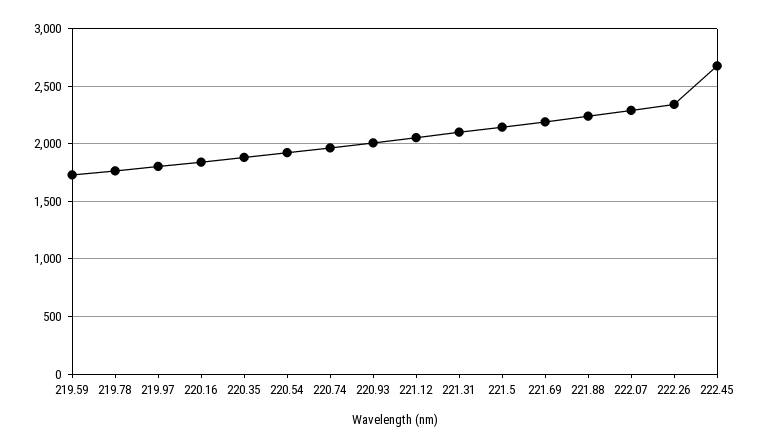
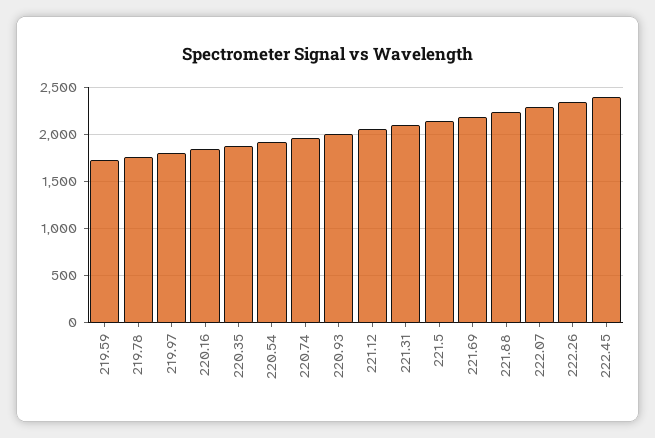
222.45: 2700 -> 2400

